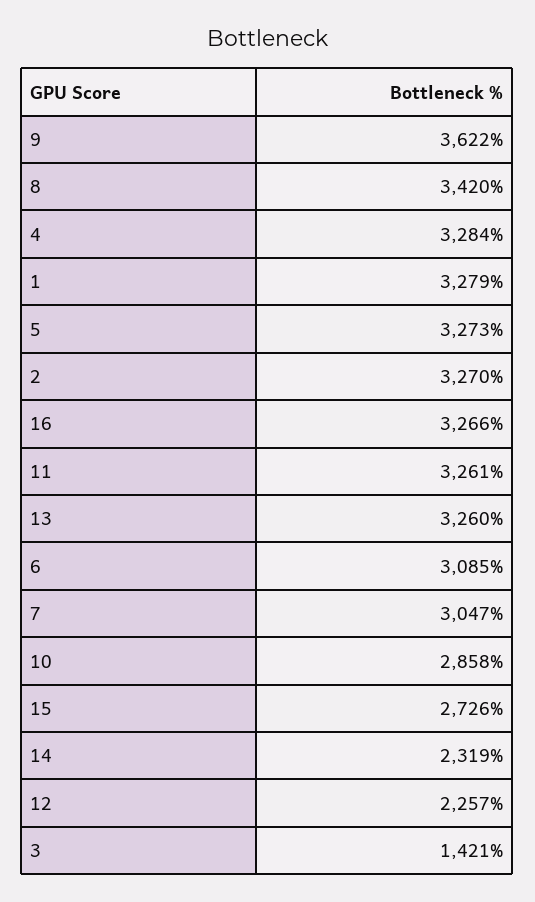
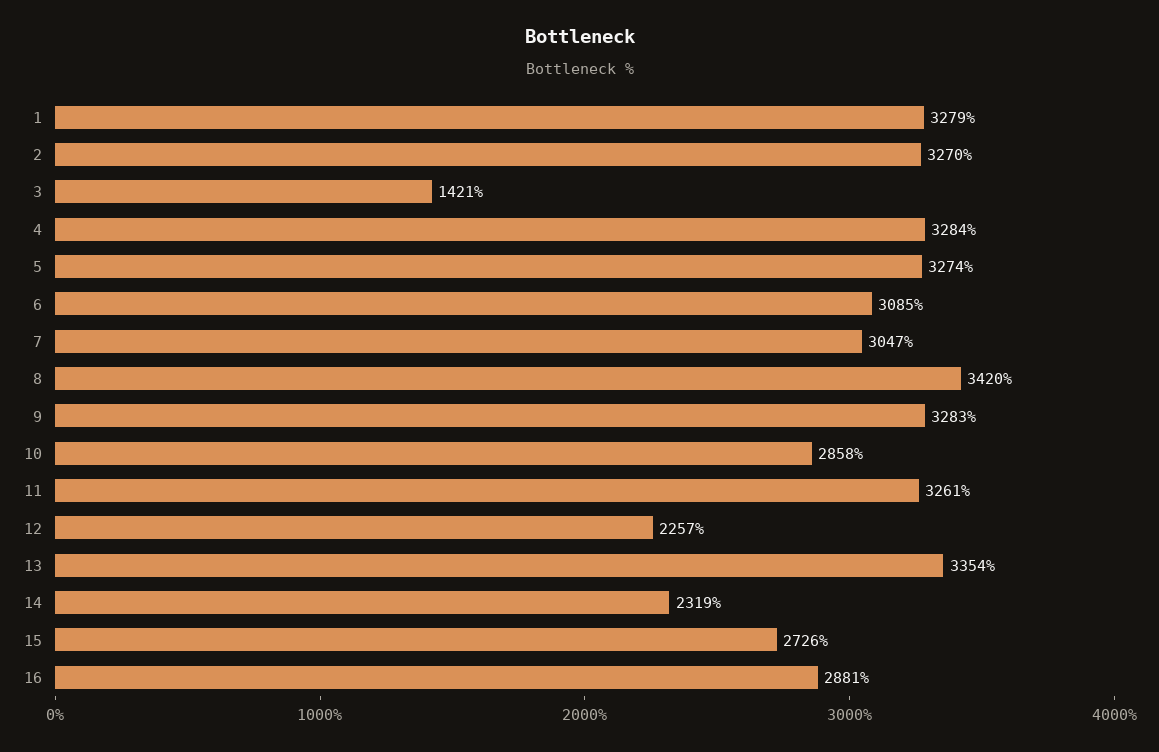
9: 3622 -> 3283
5: 3273 -> 3274
16: 3266 -> 2881
13: 3260 -> 3354

